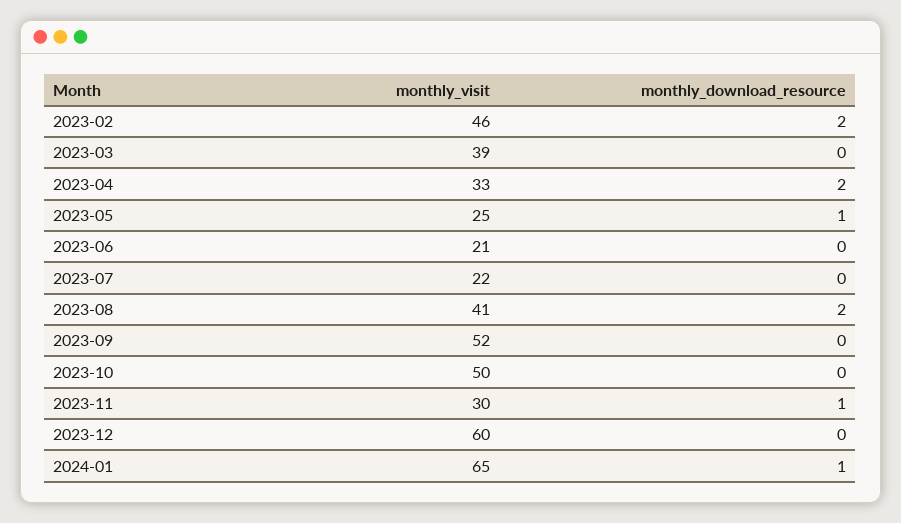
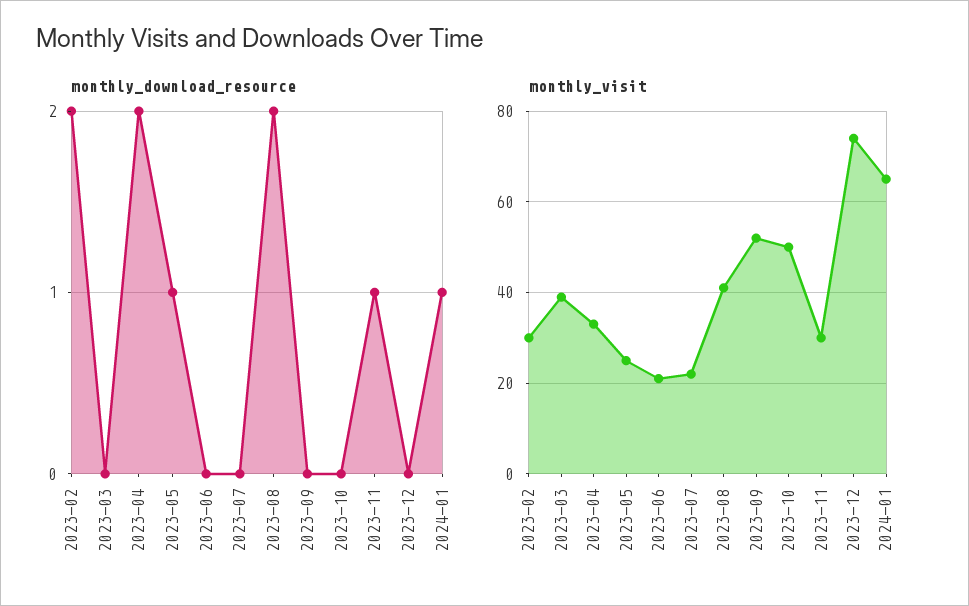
monthly_visit, 2023-02: 46 -> 30
monthly_visit, 2023-12: 60 -> 75

